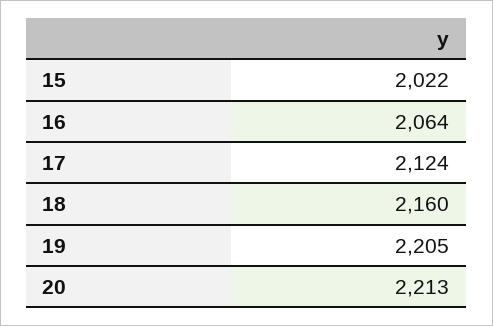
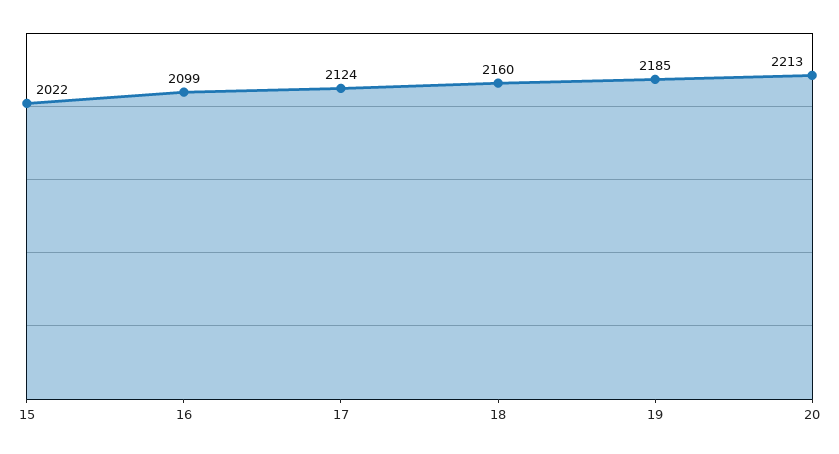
16: 2064 -> 2099
19: 2205 -> 2185

